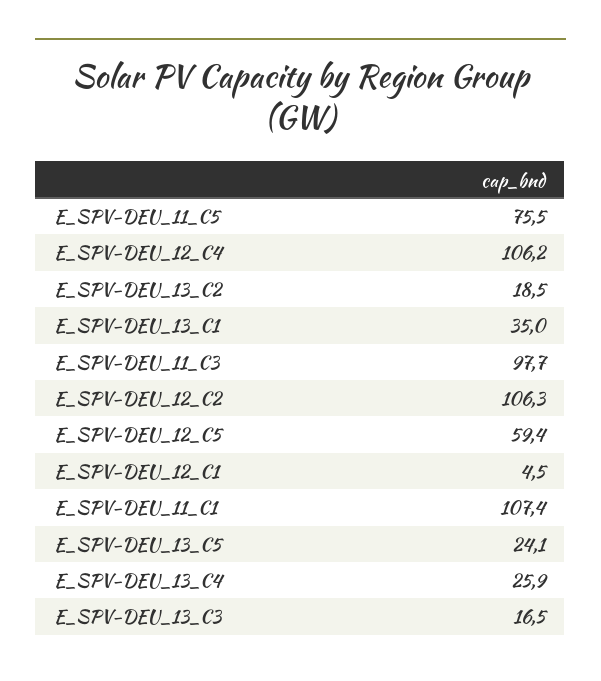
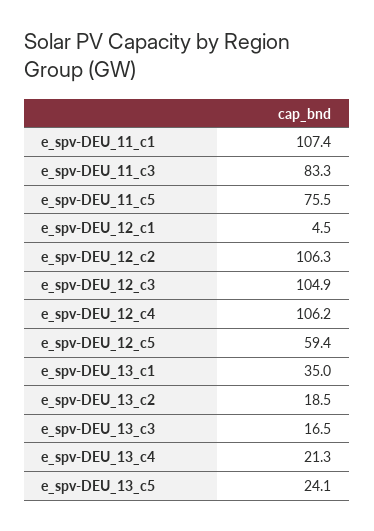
E_SPV-DEU_11_C3: 97.7 -> 83.3
E_SPV-DEU_13_C4: 25.9 -> 21.3
e_spv-DEU_12_c3: none -> 104.9

